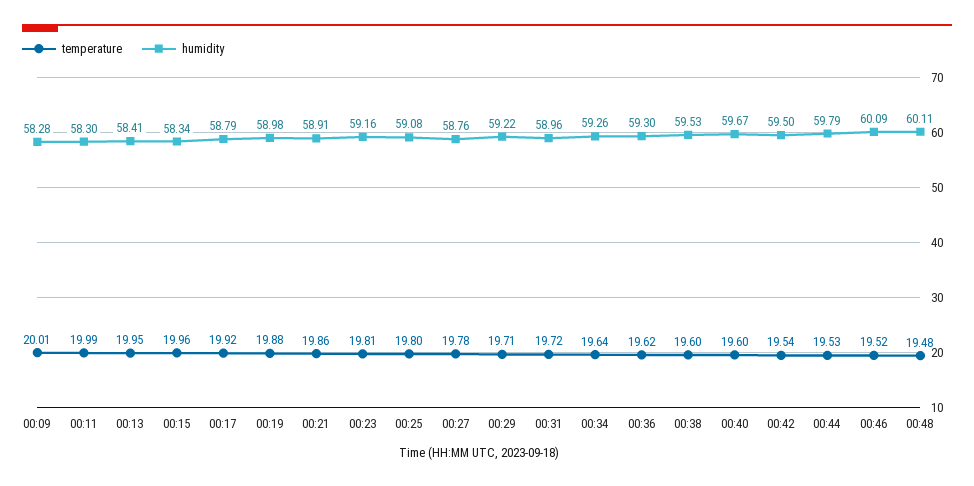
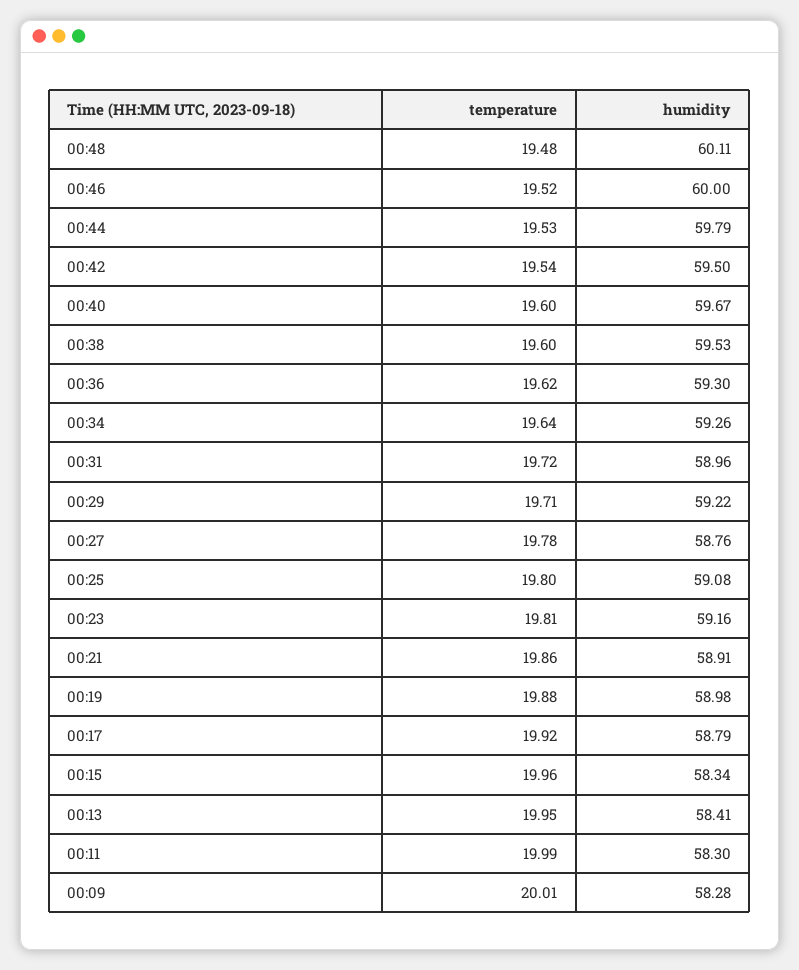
humidity, 00:46: 60.09 -> 60

